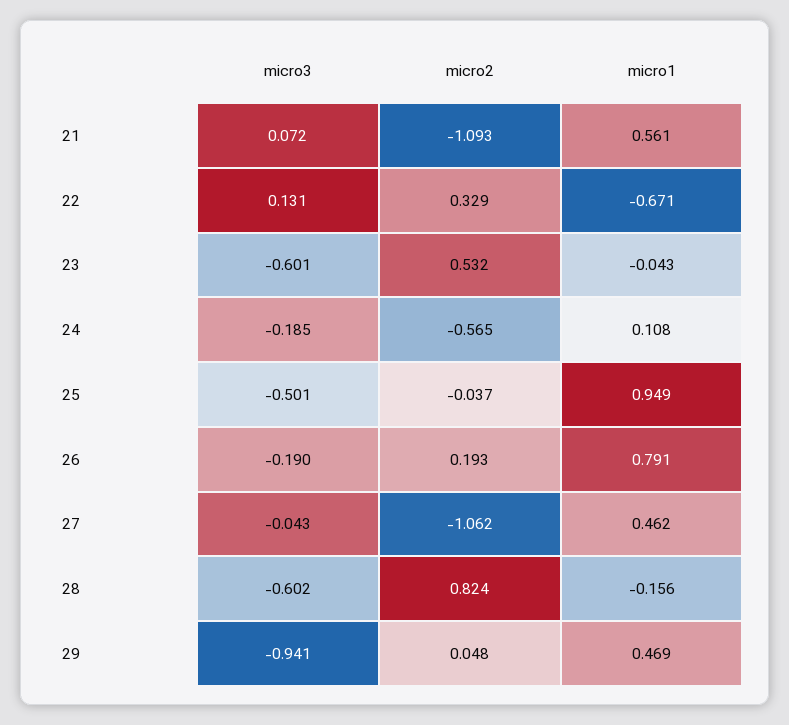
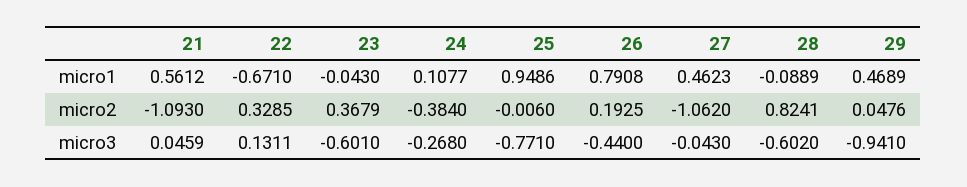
micro3, 21: 0.072 -> 0.0459
micro2, 23: 0.532 -> 0.3679
micro3, 24: -0.185 -> -0.268
micro2, 24: -0.565 -> -0.384
micro3, 25: -0.501 -> -0.771
micro2, 25: -0.037 -> -0.006
micro3, 26: -0.19 -> -0.44
micro1, 28: -0.156 -> -0.0889

